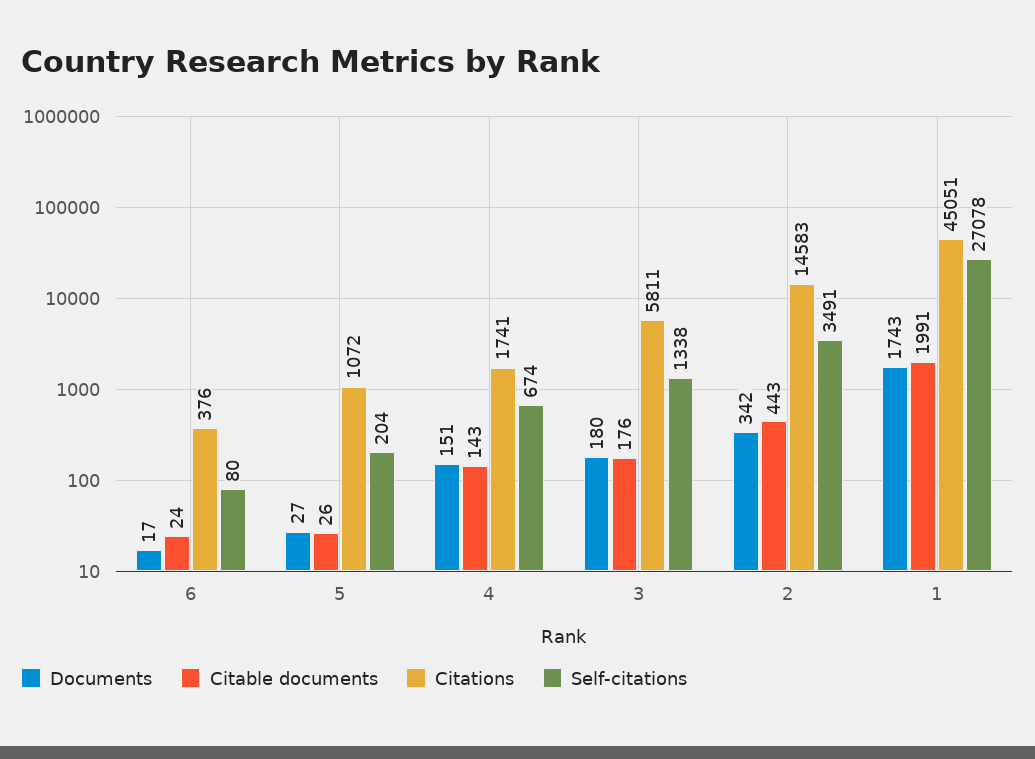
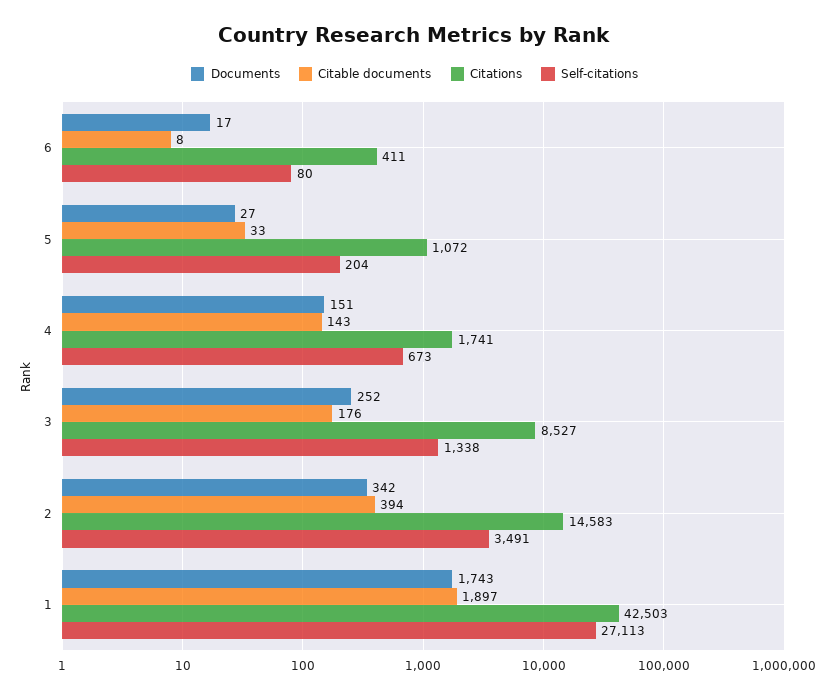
Citable documents, 6: 24 -> 8
Citations, 6: 376 -> 411
Citable documents, 5: 26 -> 33
Self-citations, 4: 674 -> 673
Documents, 3: 180 -> 252
Citations, 3: 5811 -> 8527
Citable documents, 2: 443 -> 394
Citable documents, 1: 1991 -> 1897
Citations, 1: 45051 -> 42503
Self-citations, 1: 27078 -> 27113

